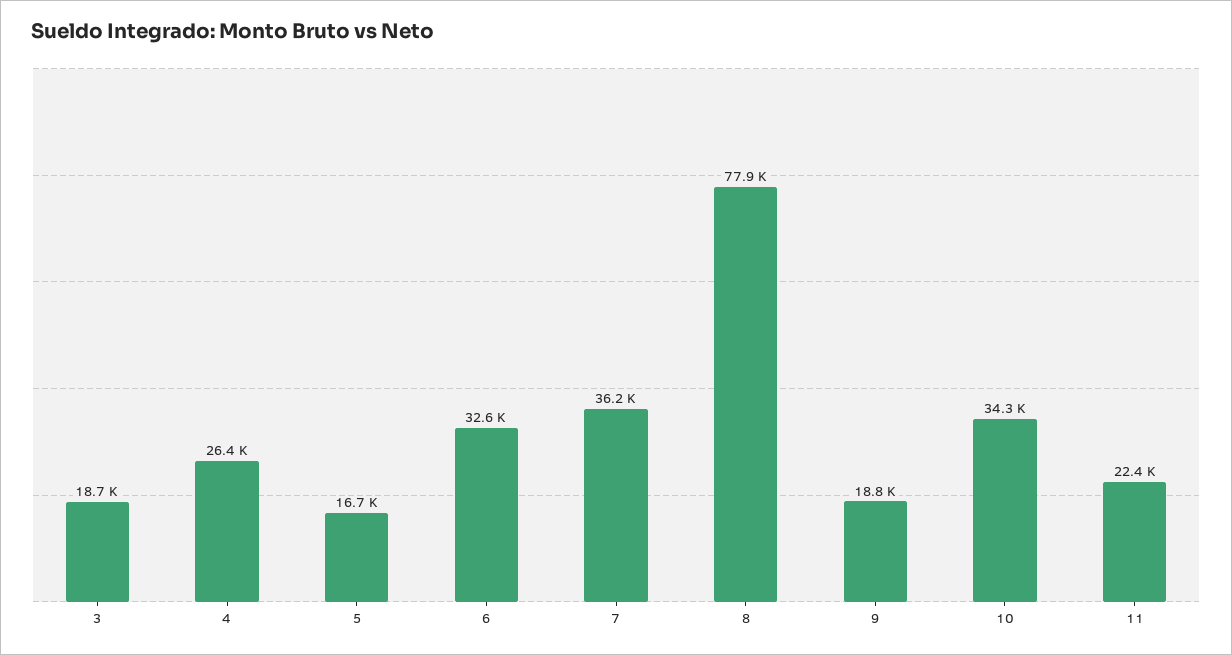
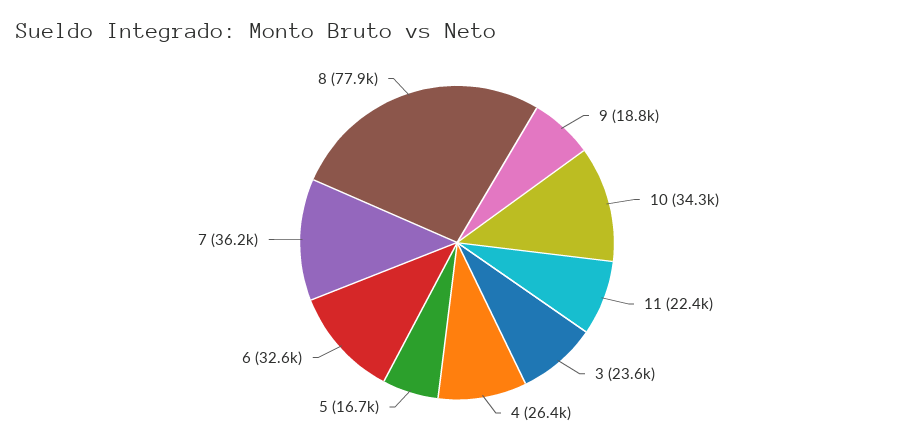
3: 18700 -> 23600

